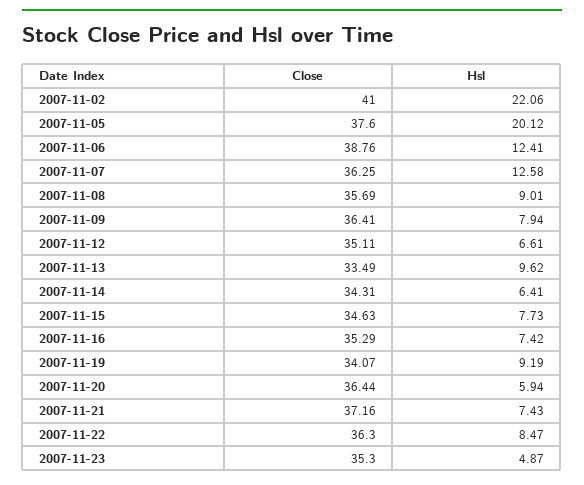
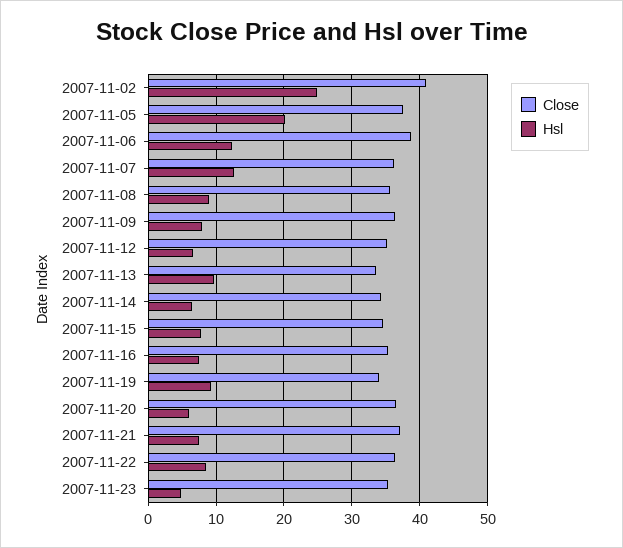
Hsl, 2007-11-02: 22.06 -> 25

